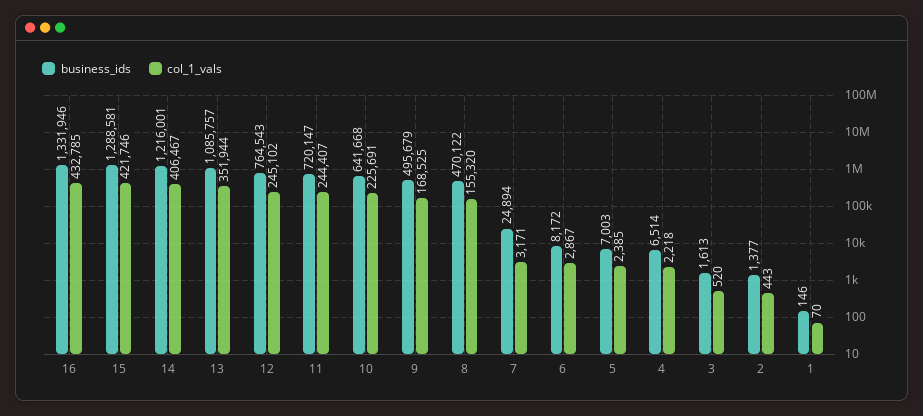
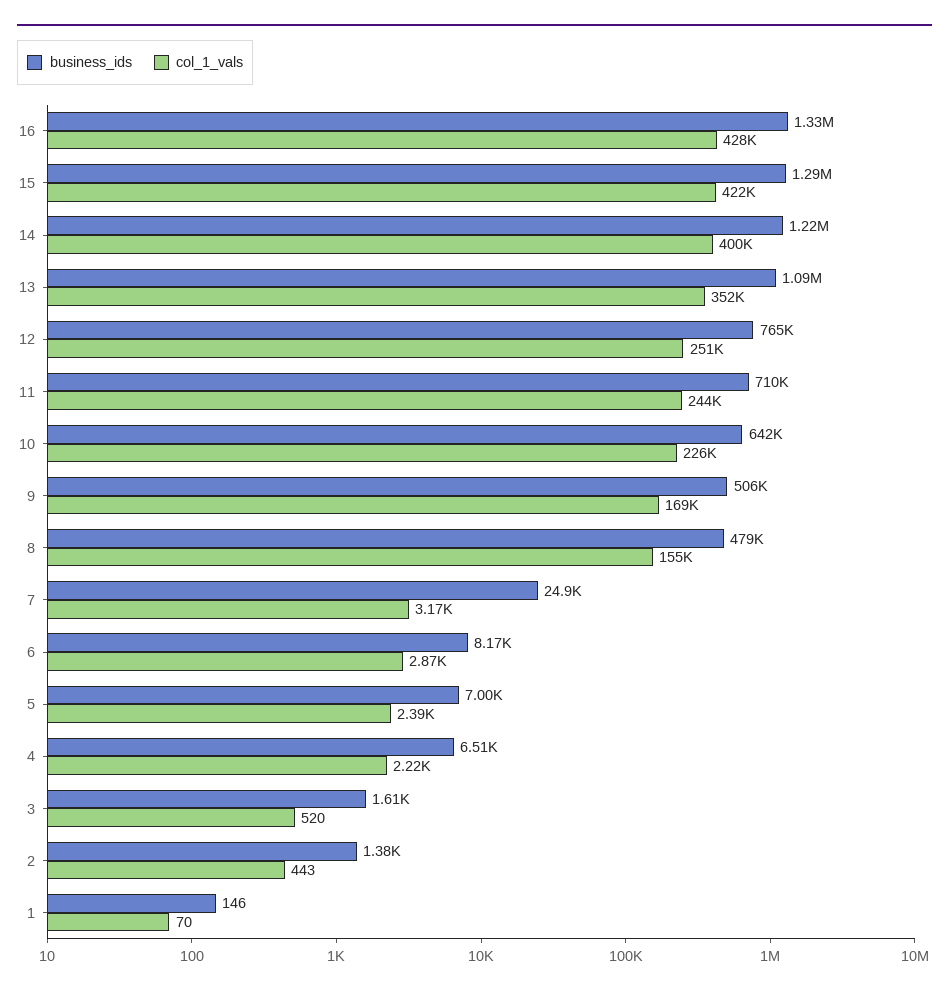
col_1_vals, 16: 432785 -> 428000
col_1_vals, 14: 406467 -> 400000
col_1_vals, 12: 245102 -> 251000
business_ids, 11: 720147 -> 710000
business_ids, 9: 495679 -> 506000
business_ids, 8: 470122 -> 479000

